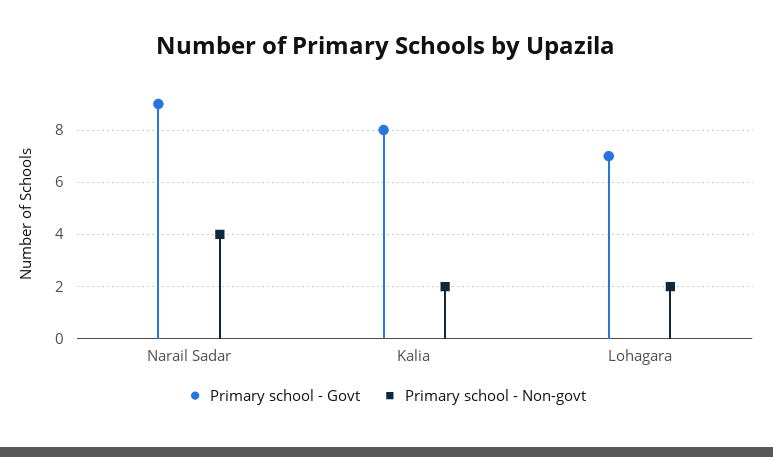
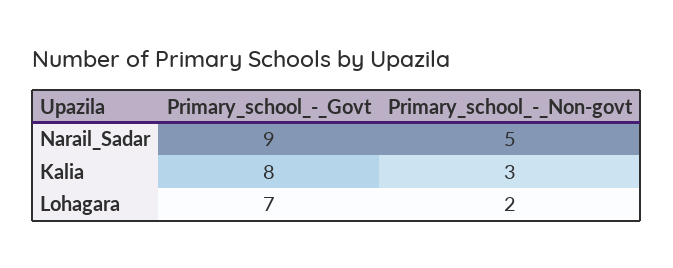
Primary school - Non-govt, Narail Sadar: 4 -> 5
Primary school - Non-govt, Kalia: 2 -> 3

